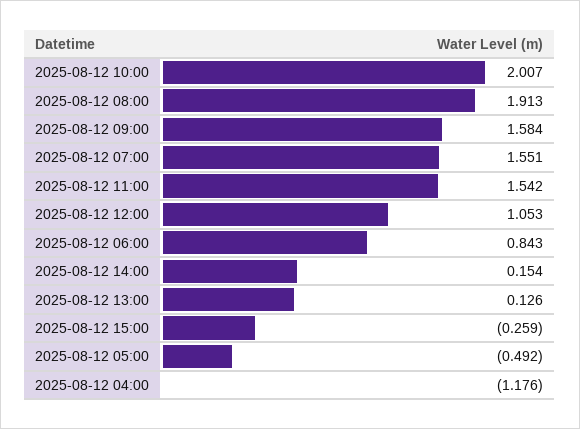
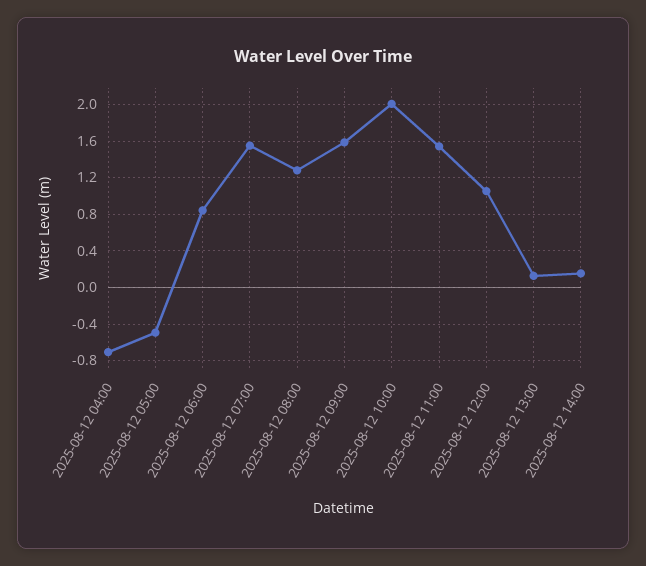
2025-08-12 08:00: 1.913 -> 1.3
2025-08-12 15:00: -0.259 -> none
2025-08-12 04:00: -1.176 -> -0.7

